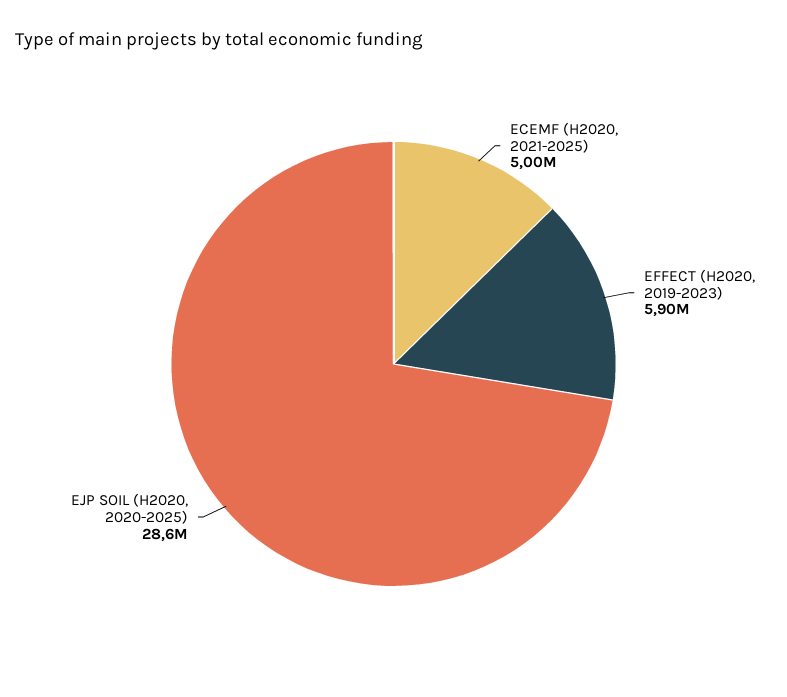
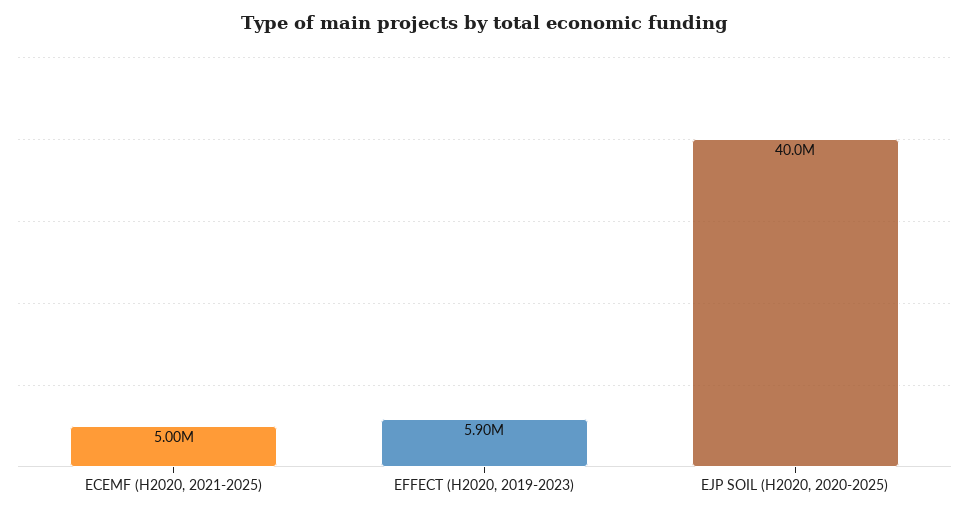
EJP SOIL (H2020, 2020-2025): 28600000 -> 40000000

